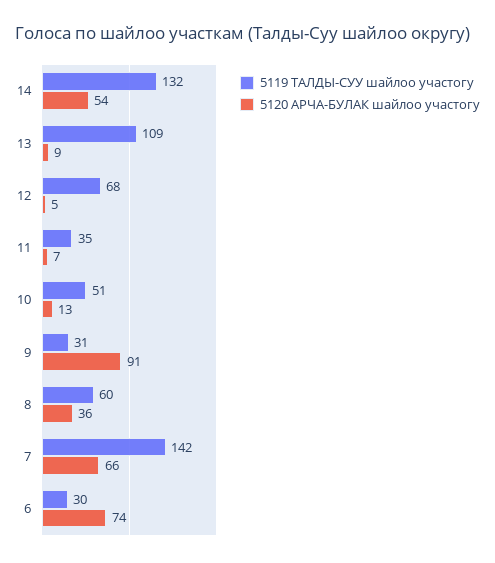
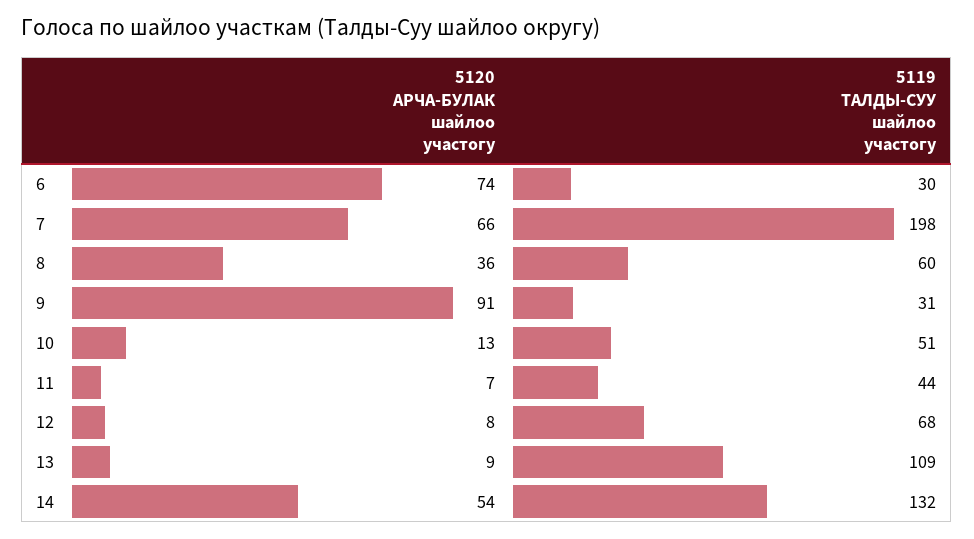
5120 АРЧА-БУЛАК шайлоо участогу, 12: 5 -> 8
5119 ТАЛДЫ-СУУ шайлоо участогу, 11: 35 -> 44
5119 ТАЛДЫ-СУУ шайлоо участогу, 7: 142 -> 198

